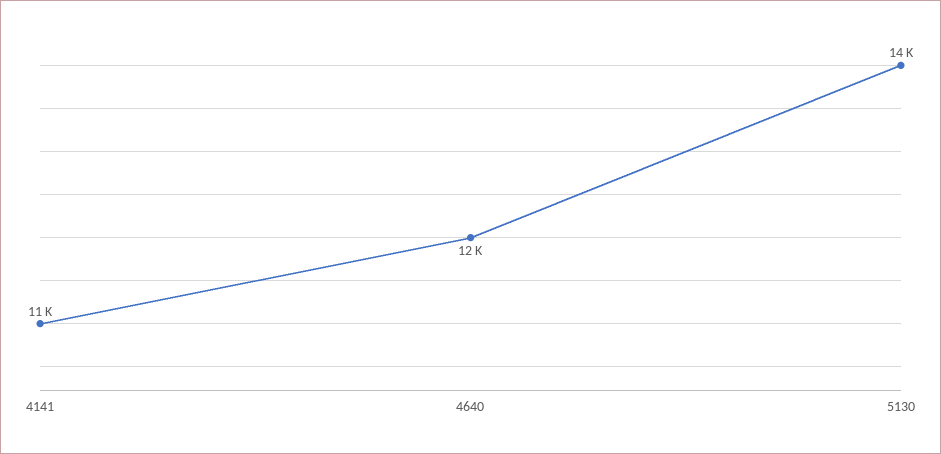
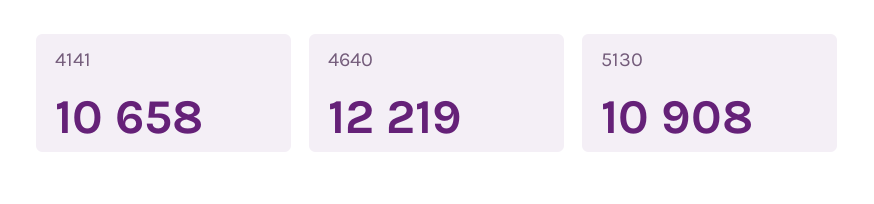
5130: 14000 -> 10908

